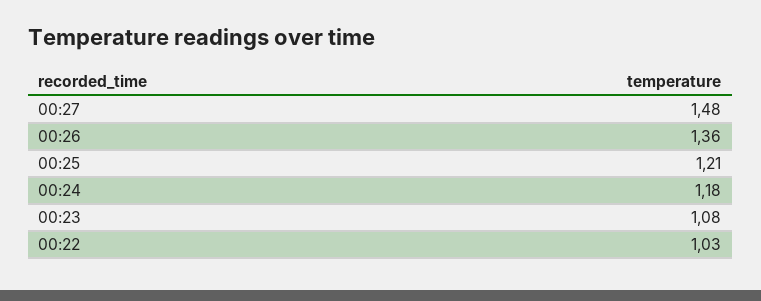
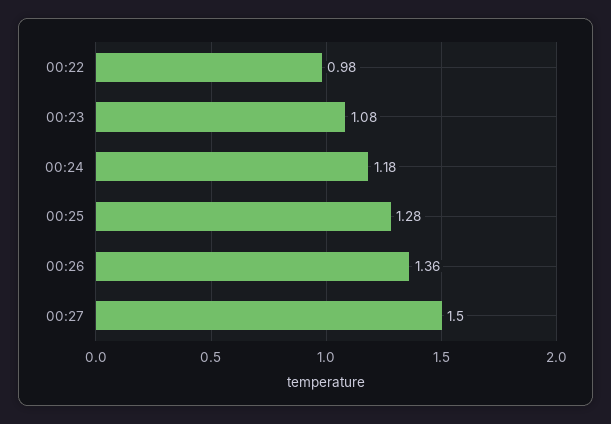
00:27: 1.48 -> 1.5
00:25: 1.21 -> 1.28
00:22: 1.03 -> 0.98

